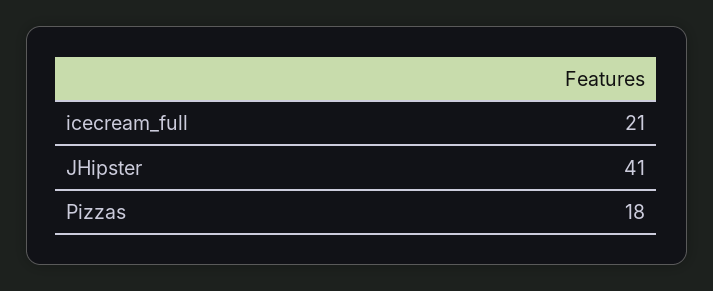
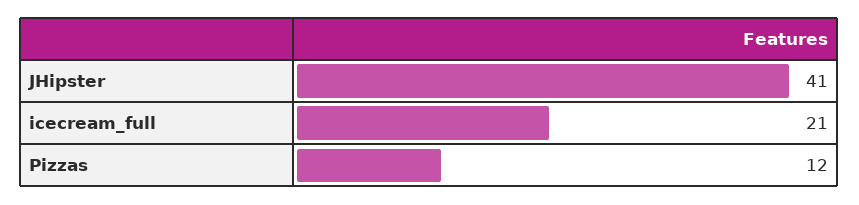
Pizzas: 18 -> 12

